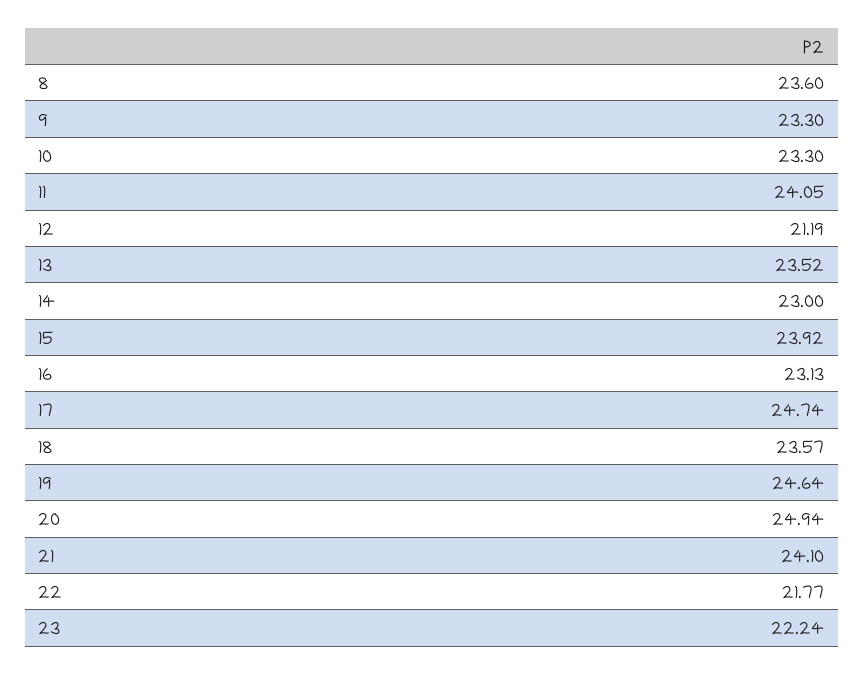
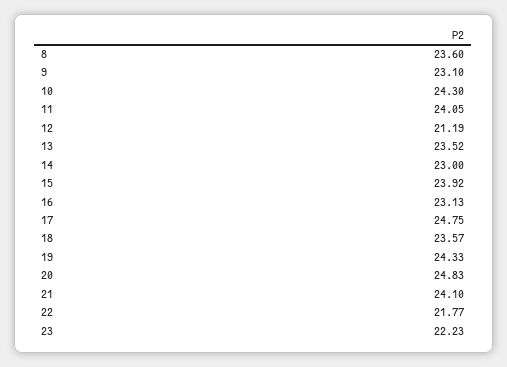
9: 23.3 -> 23.1
10: 23.3 -> 24.3
17: 24.74 -> 24.75
19: 24.64 -> 24.33
20: 24.94 -> 24.83
23: 22.24 -> 22.23

